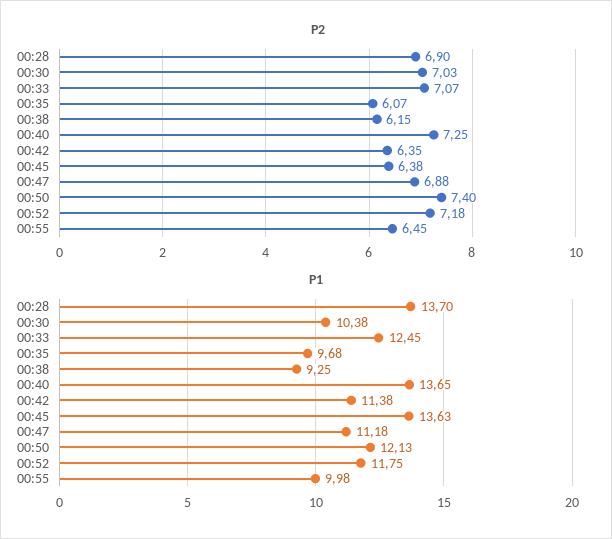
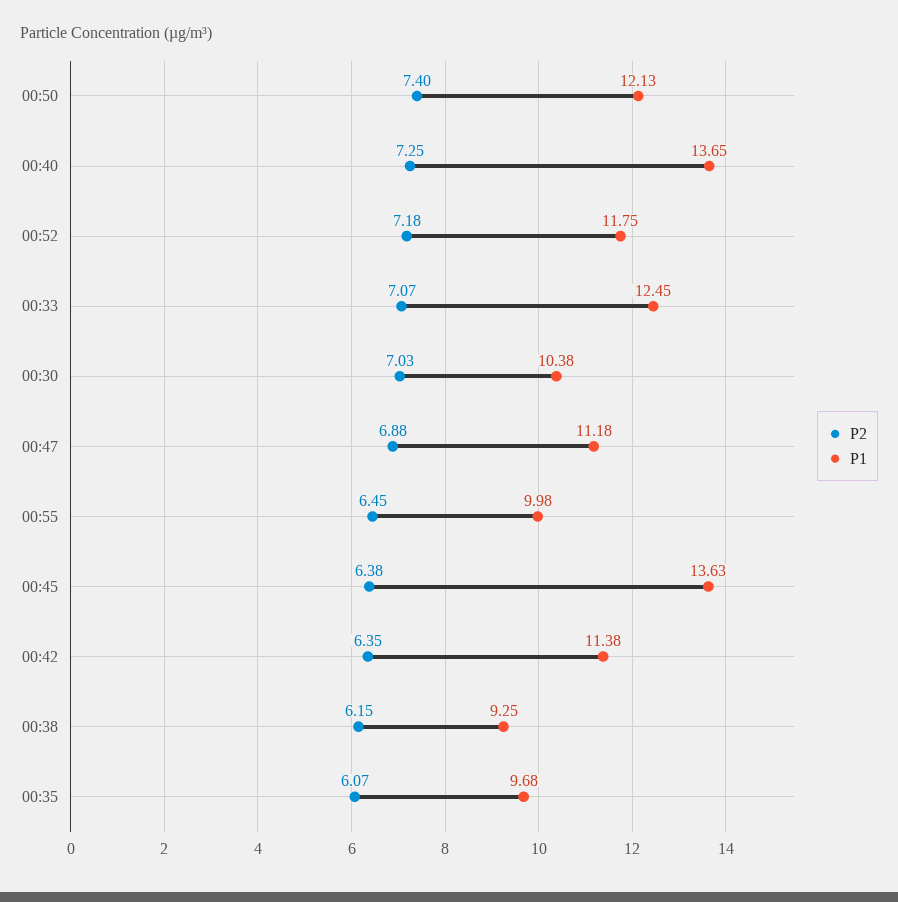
P2, 00:28: 6.9 -> none
P1, 00:28: 13.7 -> none

